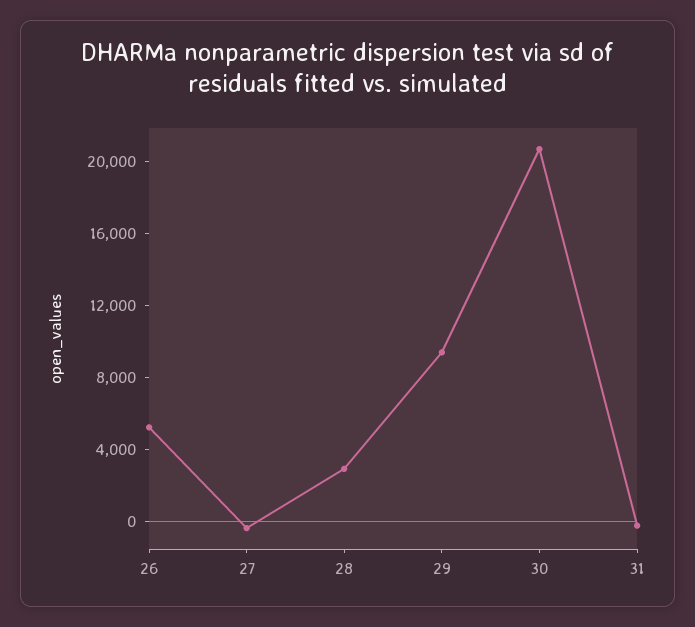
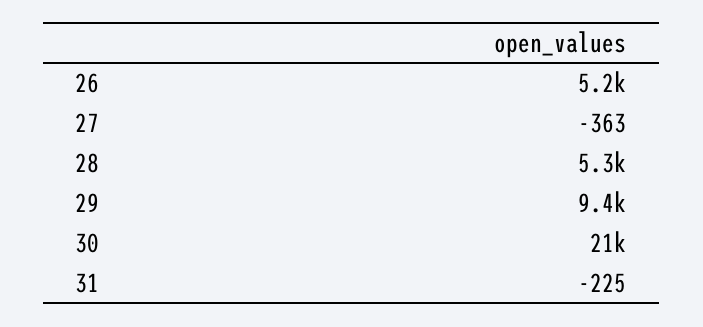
28: 3000 -> 5300

